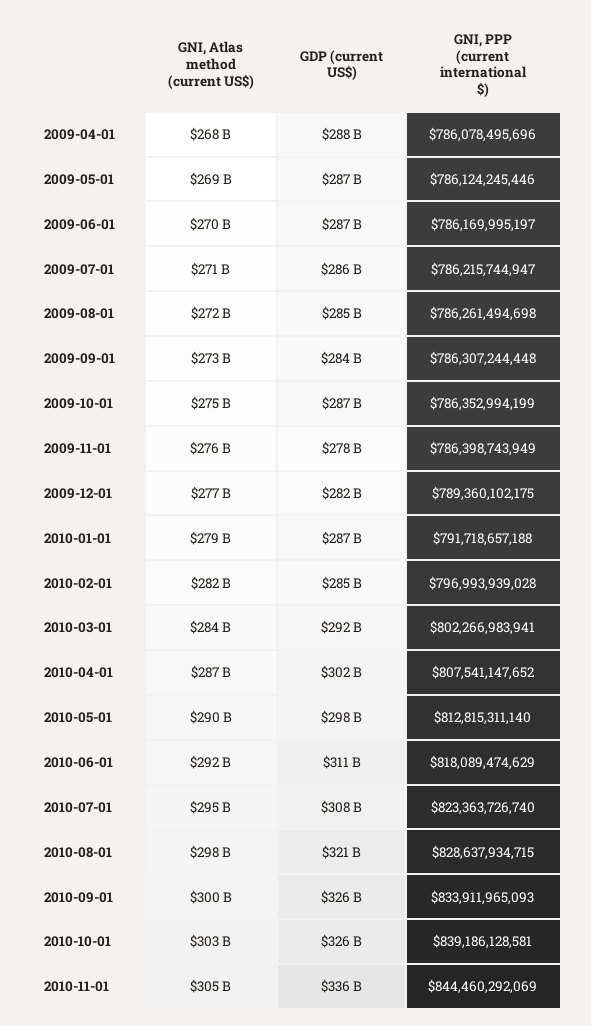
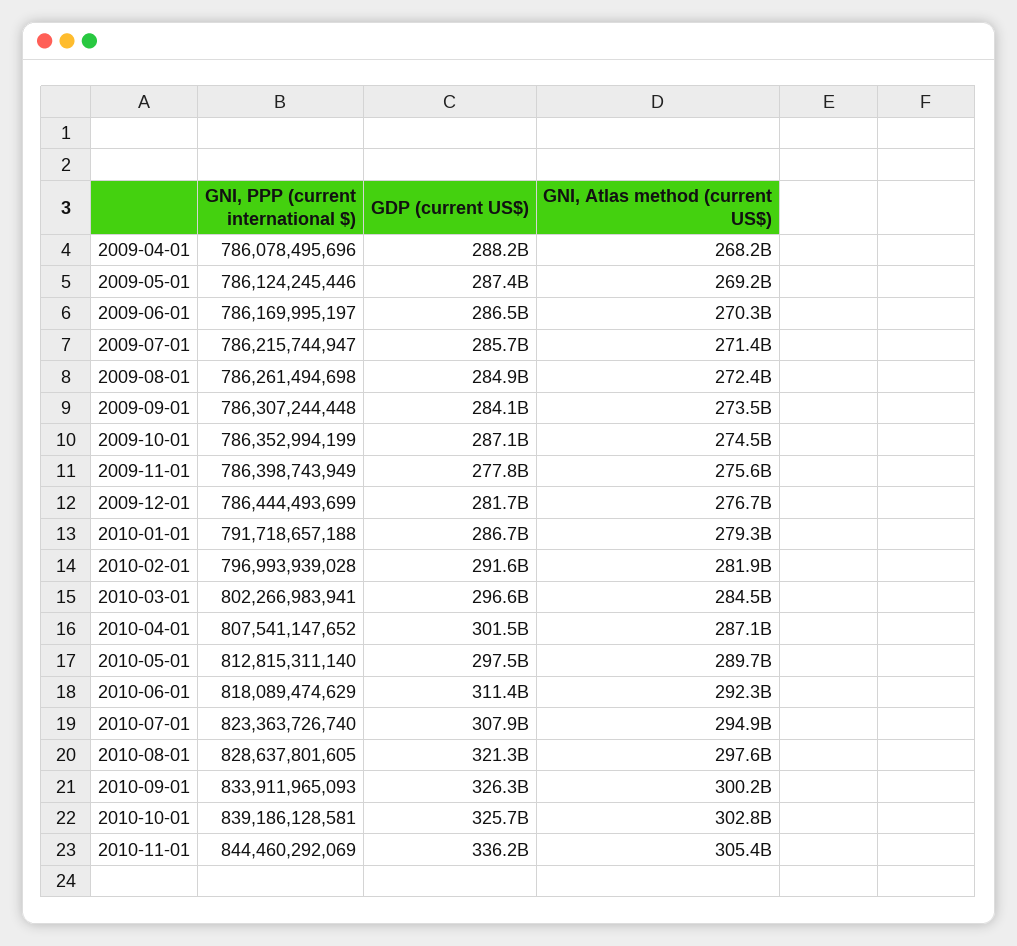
GNI, PPP (current international $), 2009-12-01: 789360102175 -> 786444493699
GDP (current US$), 2010-02-01: 285000000000 -> 291600000000
GDP (current US$), 2010-03-01: 292000000000 -> 296600000000
GNI, PPP (current international $), 2010-08-01: 828637934715 -> 828637801605

